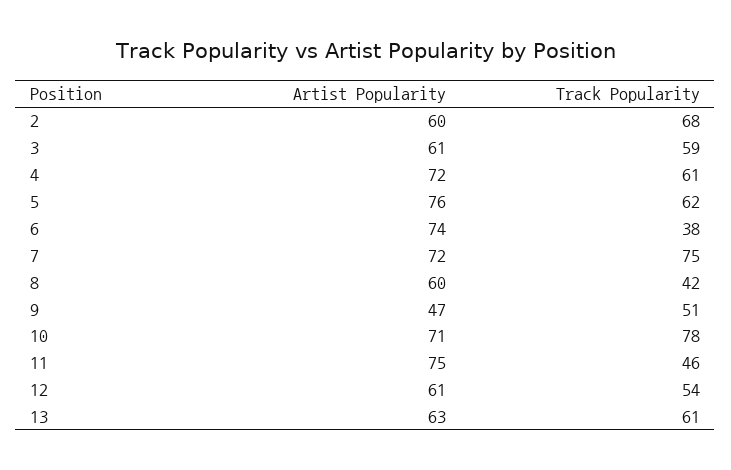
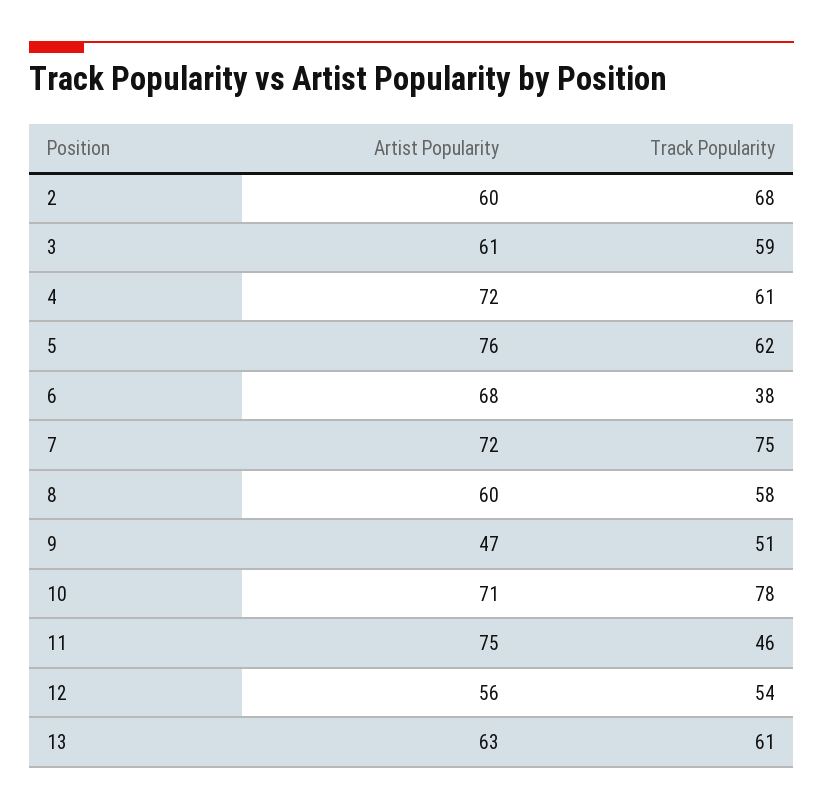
Artist Popularity, 6: 74 -> 68
Track Popularity, 8: 42 -> 58
Artist Popularity, 12: 61 -> 56

